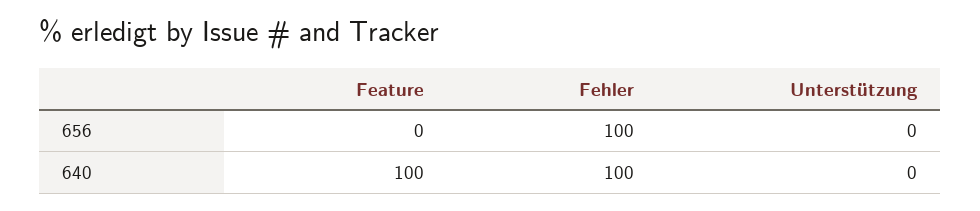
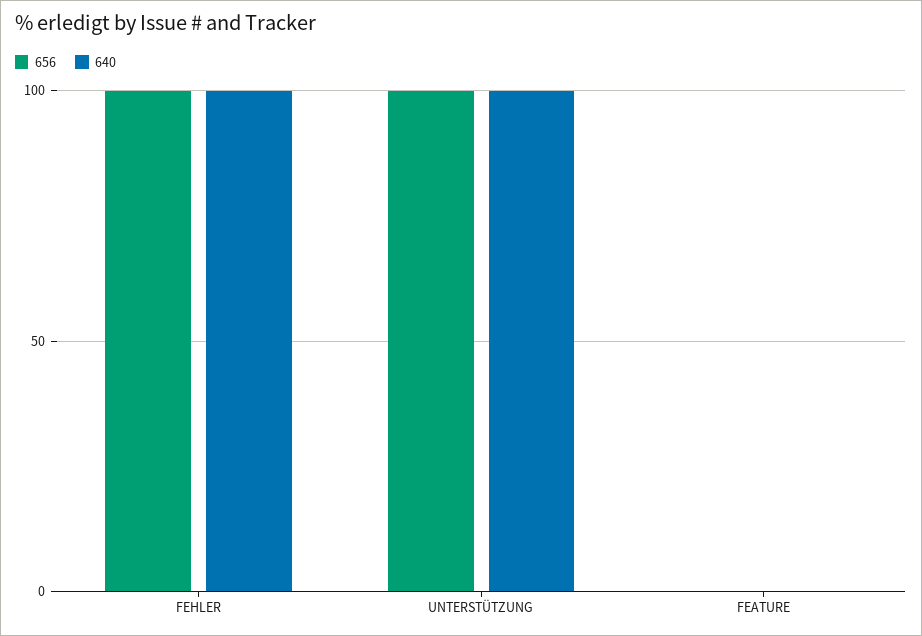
656, Unterstützung: 0 -> 100
640, Feature: 100 -> 0
640, Unterstützung: 0 -> 100

